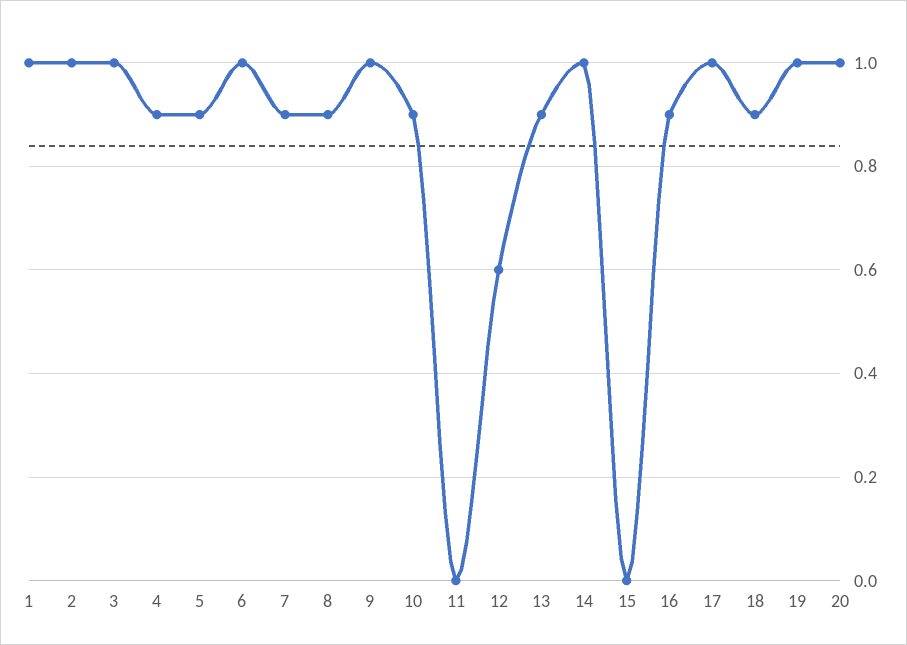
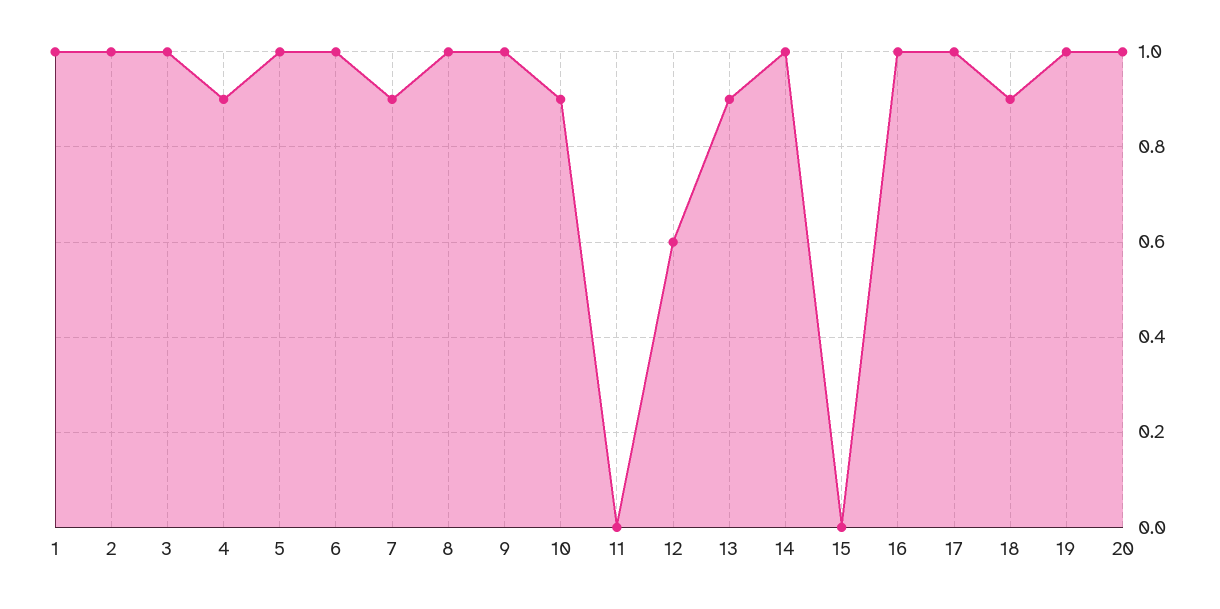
5: 0.9 -> 1
8: 0.9 -> 1
16: 0.9 -> 1

